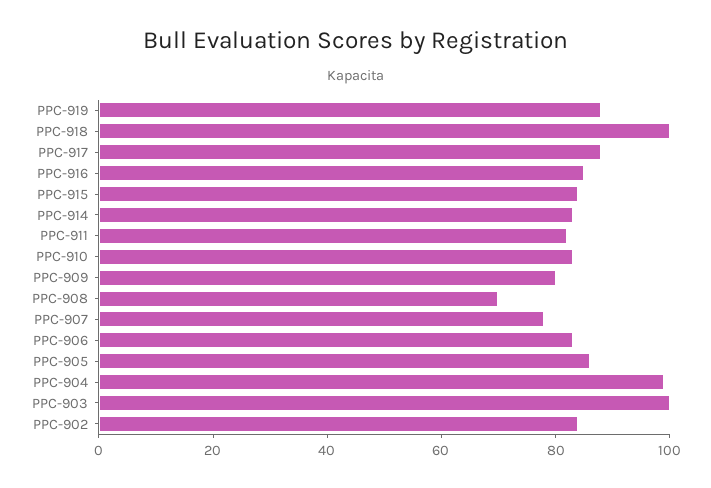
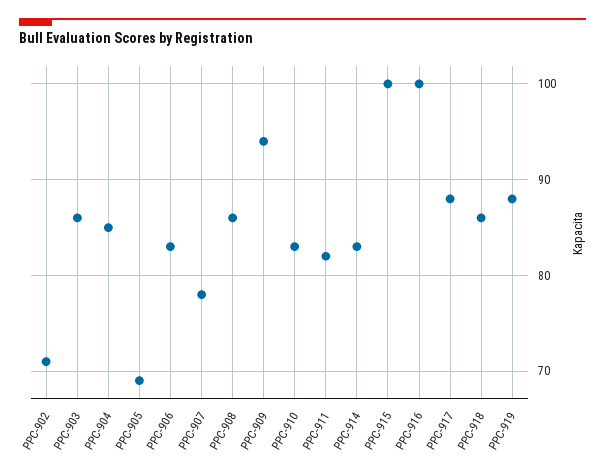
PPC-918: 100 -> 86
PPC-916: 85 -> 100
PPC-915: 85 -> 100
PPC-909: 80 -> 94
PPC-908: 70 -> 86
PPC-905: 85 -> 69
PPC-904: 100 -> 85
PPC-903: 100 -> 86
PPC-902: 85 -> 71

